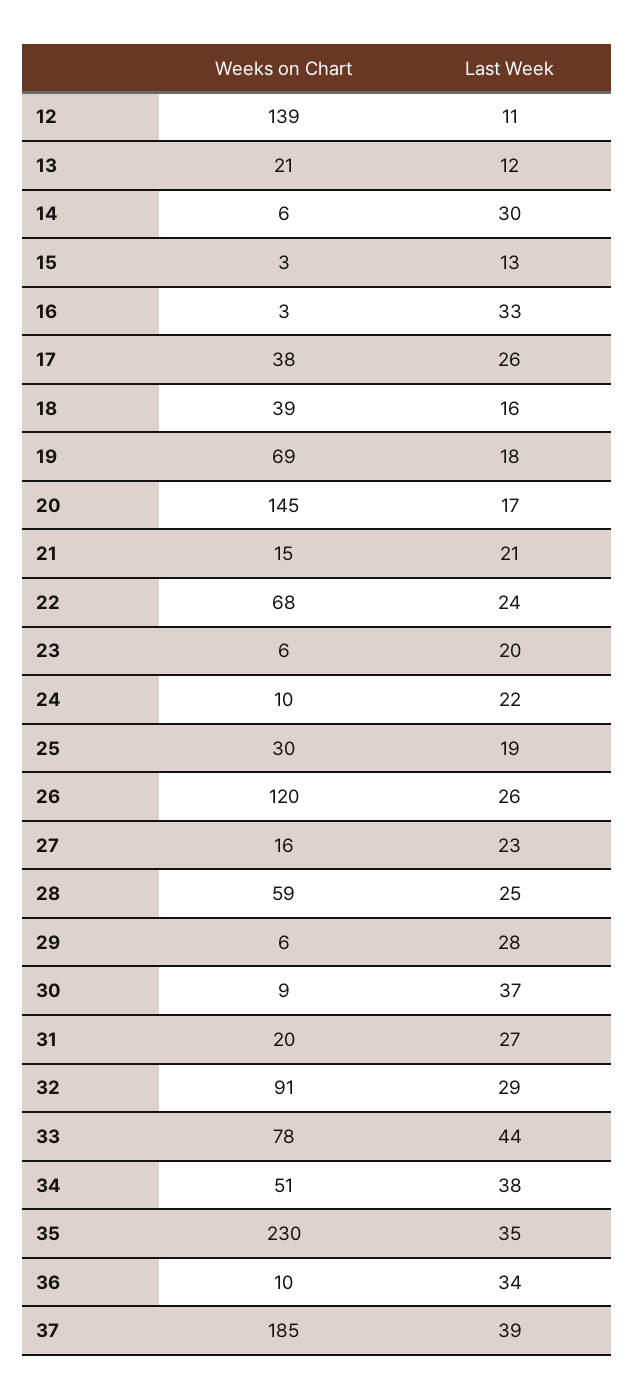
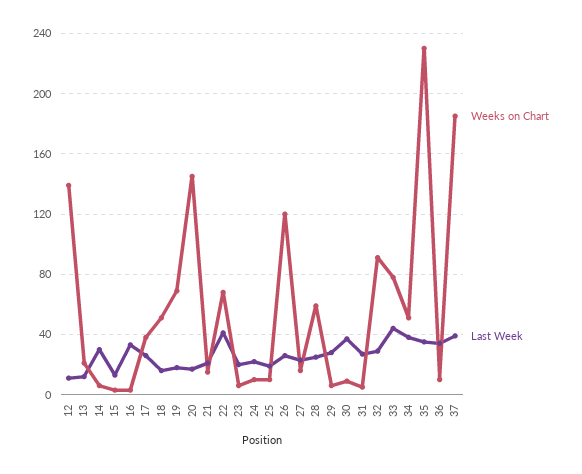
Weeks on Chart, 18: 39 -> 50
Last Week, 22: 24 -> 40
Weeks on Chart, 25: 30 -> 10
Weeks on Chart, 31: 20 -> 5

